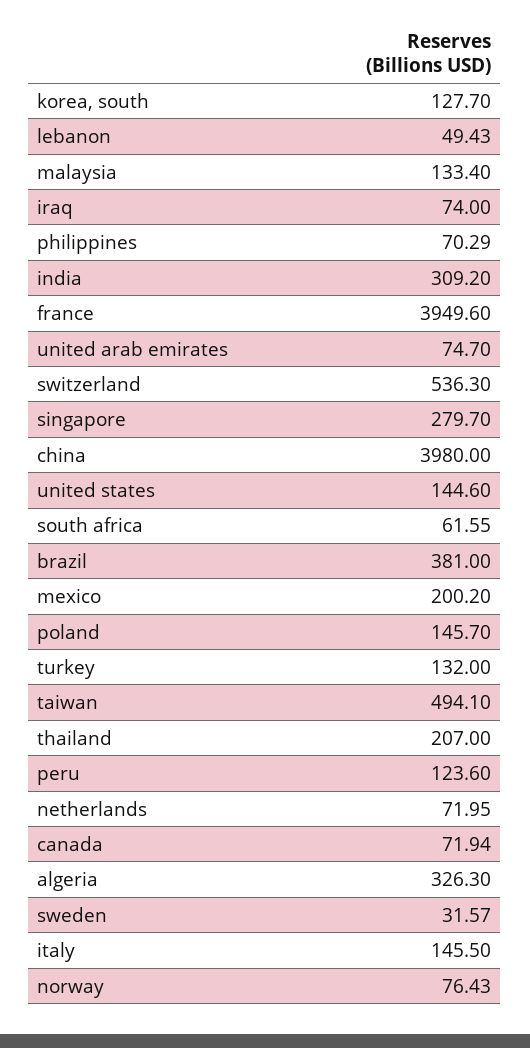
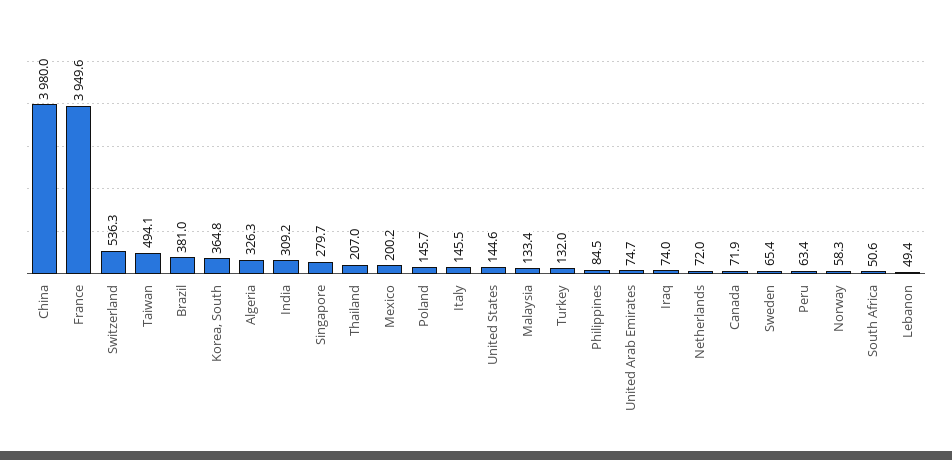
korea, south: 127.7 -> 364.8
philippines: 70.29 -> 84.5
south africa: 61.55 -> 50.6
peru: 123.6 -> 63.4
sweden: 31.57 -> 65.4
norway: 76.43 -> 58.3

